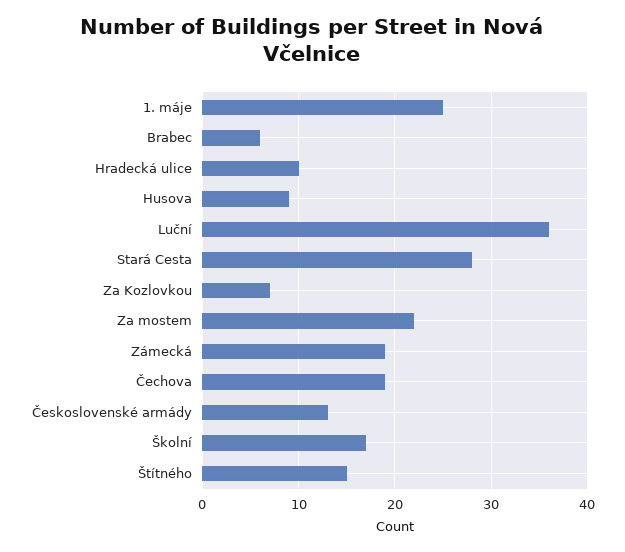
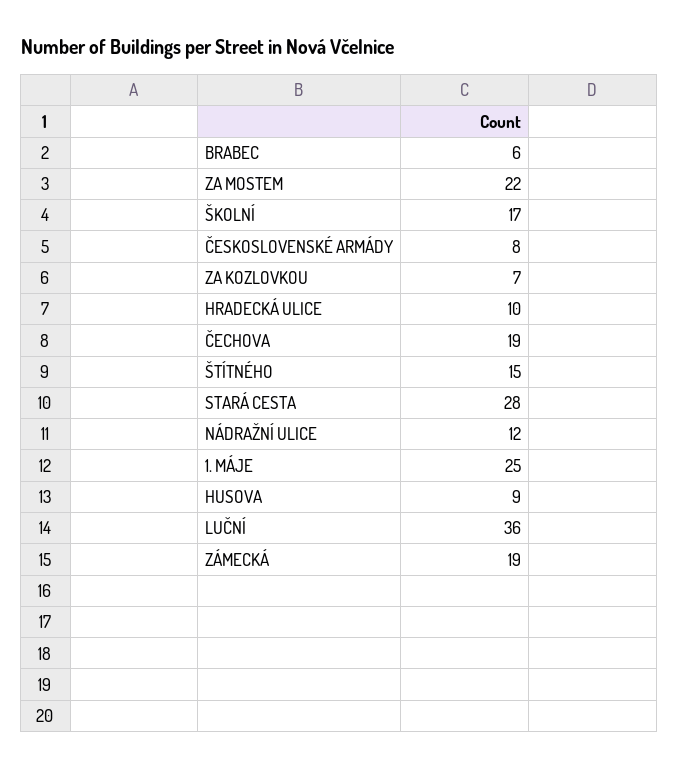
Československé armády: 13 -> 8
NÁDRAŽNÍ ULICE: none -> 12

